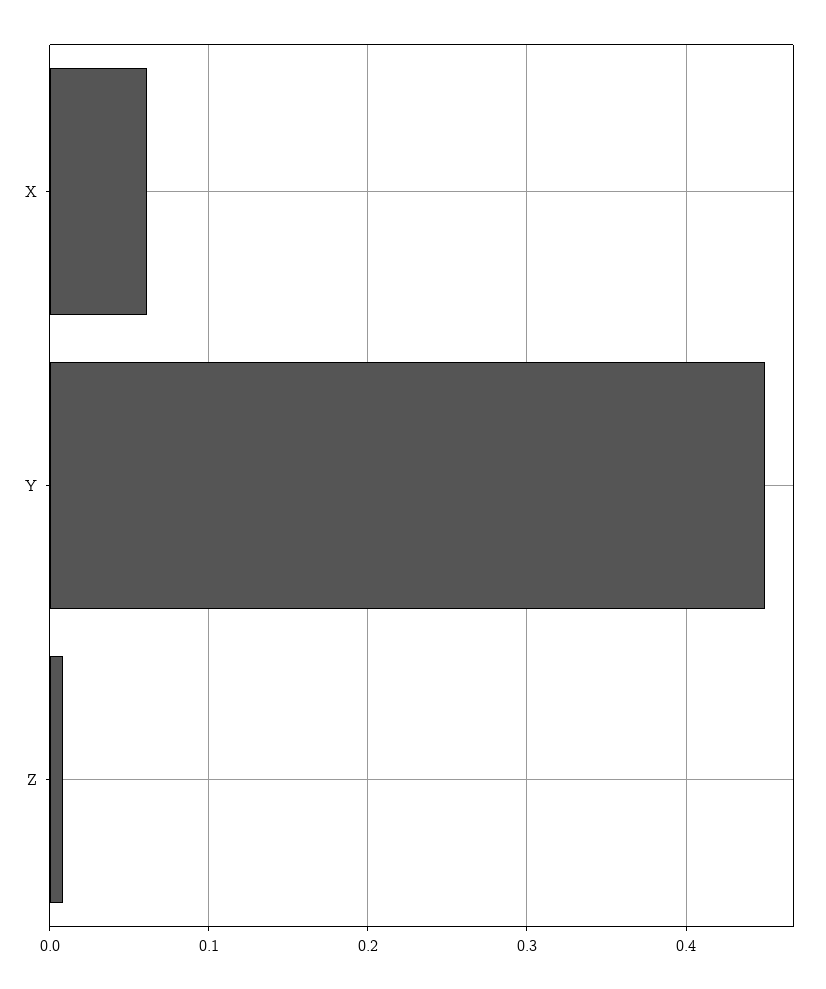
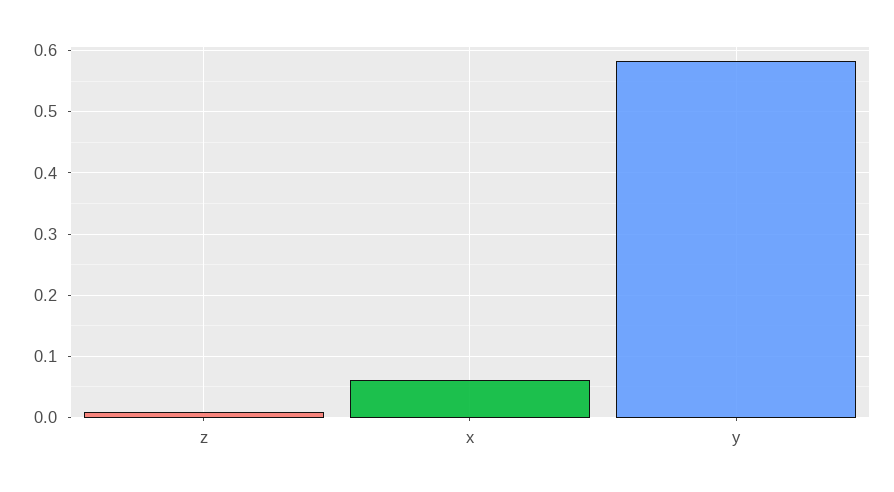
Y: 0.45 -> 0.58

